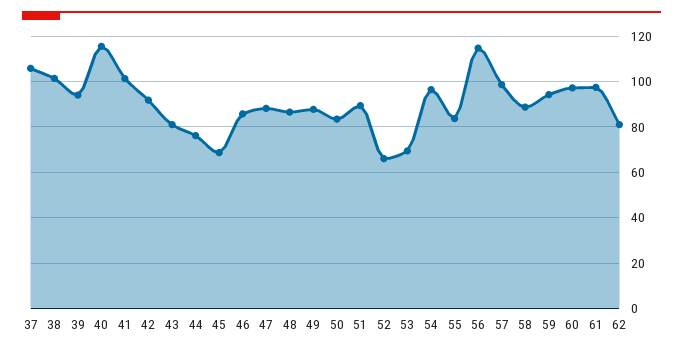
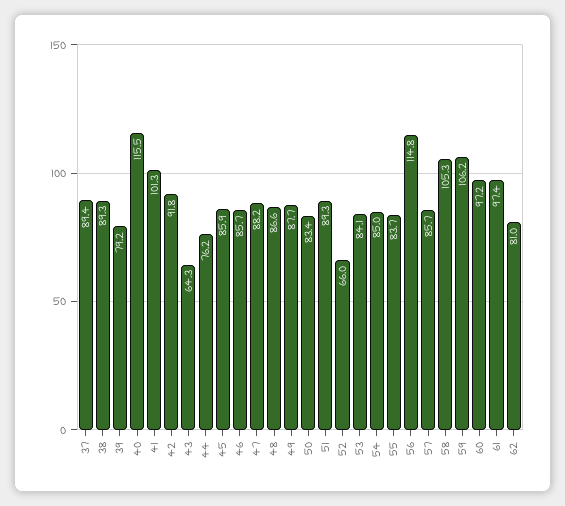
37: 105 -> 89.4
38: 100 -> 89.3
39: 95 -> 79.2
43: 80 -> 64.3
45: 70 -> 85.9
53: 70 -> 84.1
54: 95 -> 85
57: 100 -> 85.7
58: 90 -> 105.3
59: 95 -> 106.2

